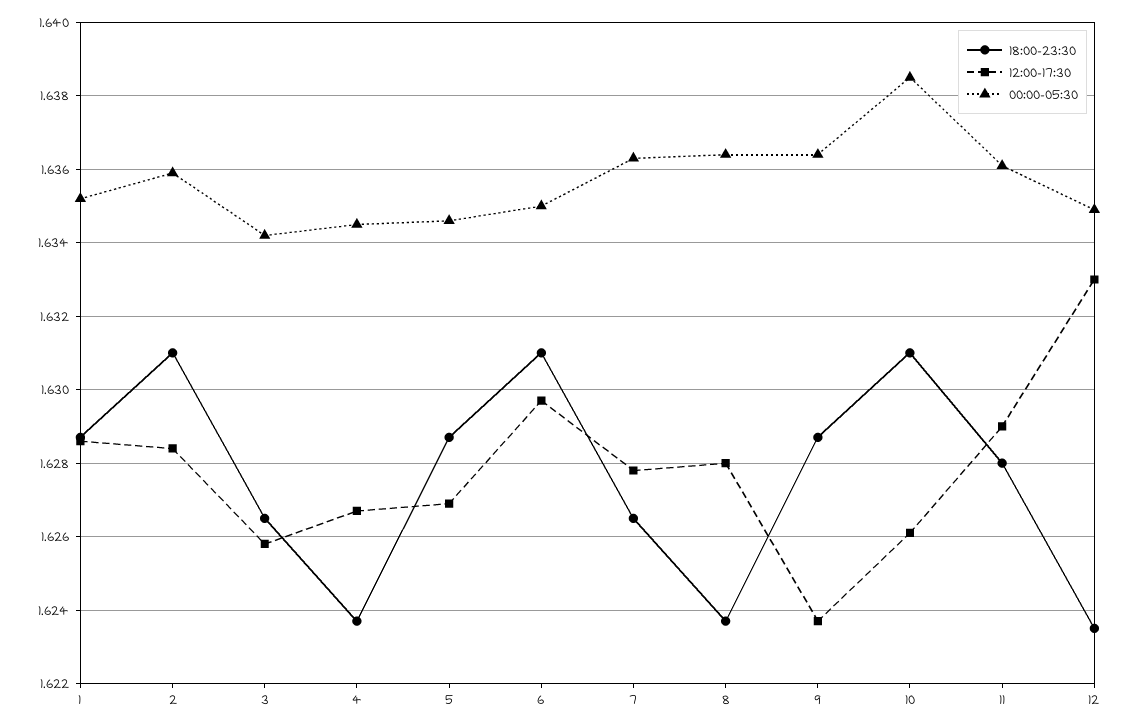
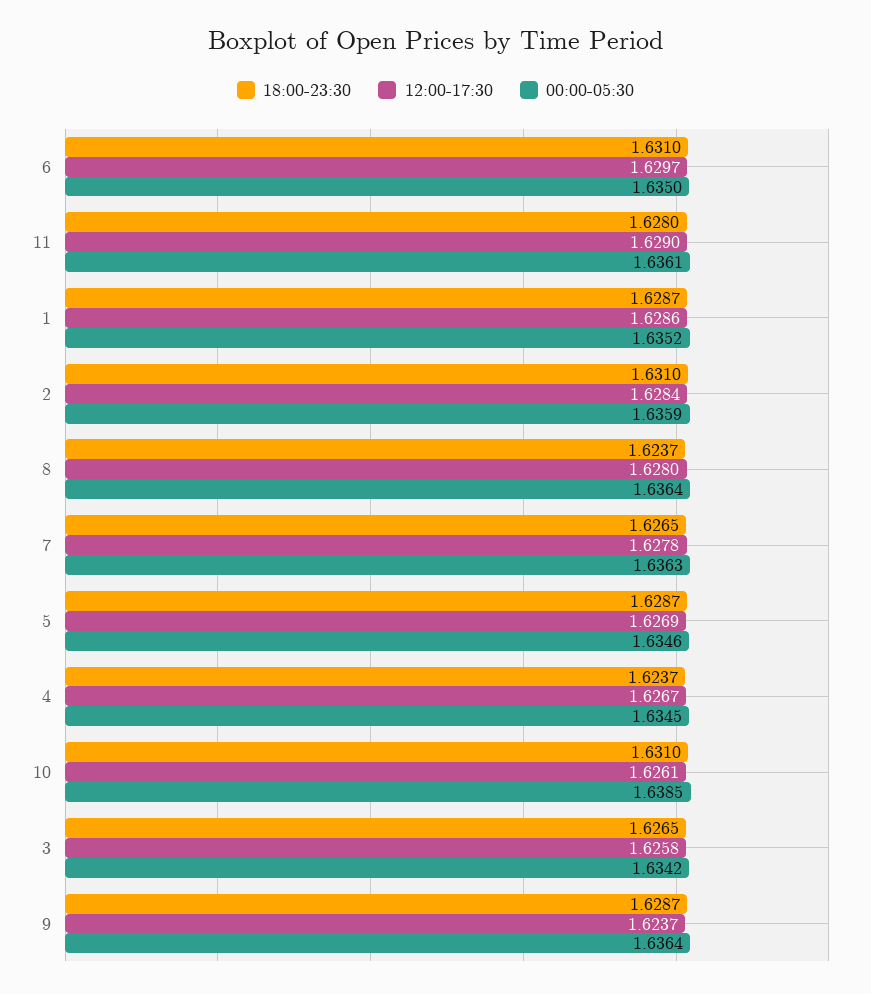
18:00-23:30, 12: 1.6235 -> none
12:00-17:30, 12: 1.633 -> none
00:00-05:30, 12: 1.635 -> none

